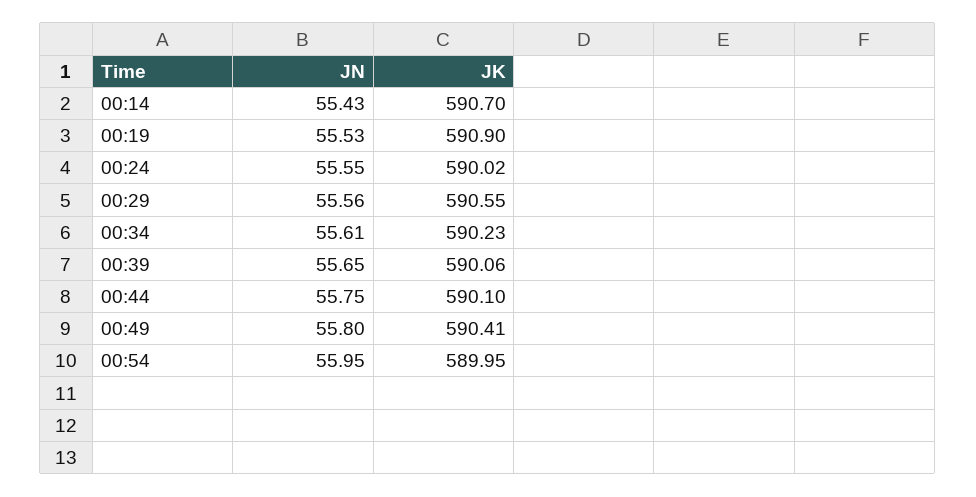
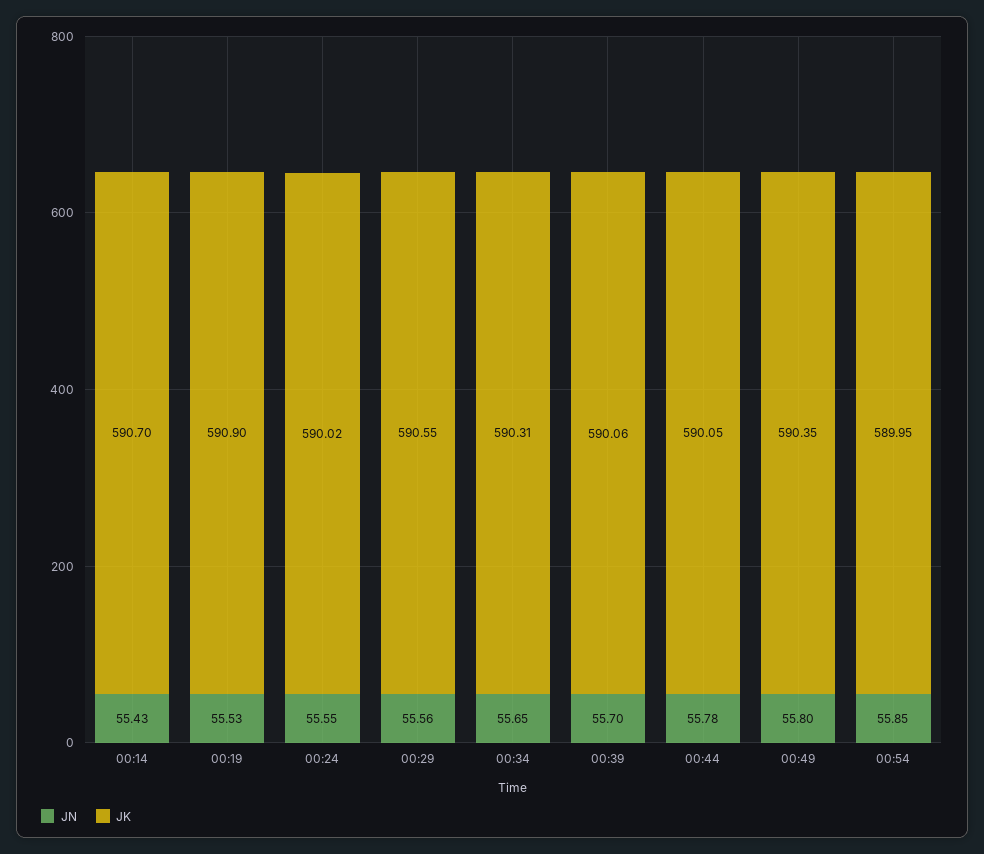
JN, 00:34: 55.61 -> 55.65
JK, 00:34: 590.23 -> 590.31
JN, 00:39: 55.65 -> 55.7
JN, 00:44: 55.75 -> 55.78
JK, 00:44: 590.1 -> 590.05
JK, 00:49: 590.41 -> 590.35
JN, 00:54: 55.95 -> 55.85

